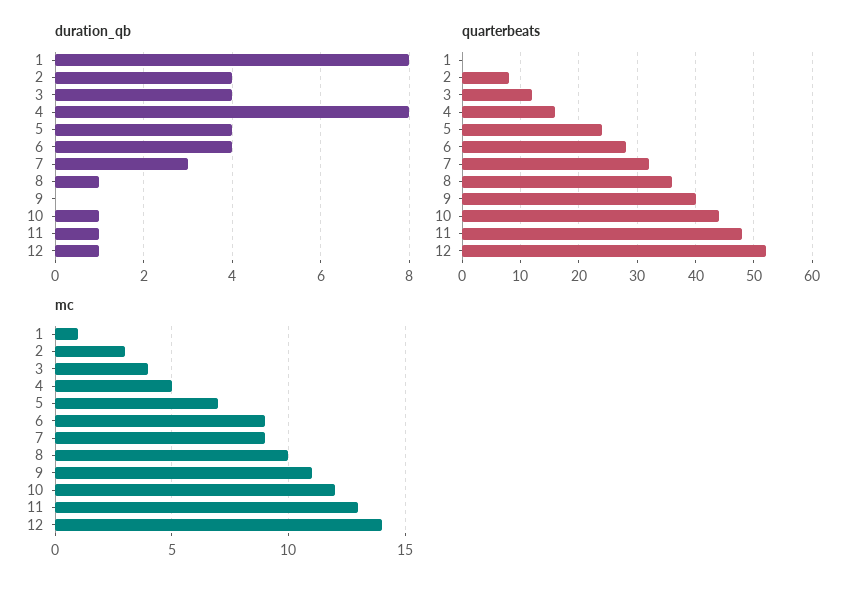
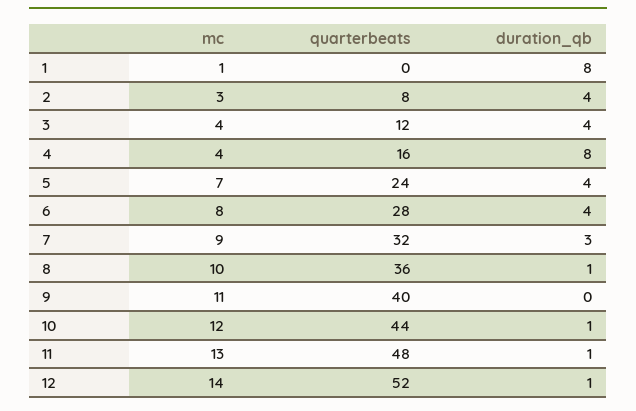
mc, 4: 5 -> 4
mc, 6: 9 -> 8

